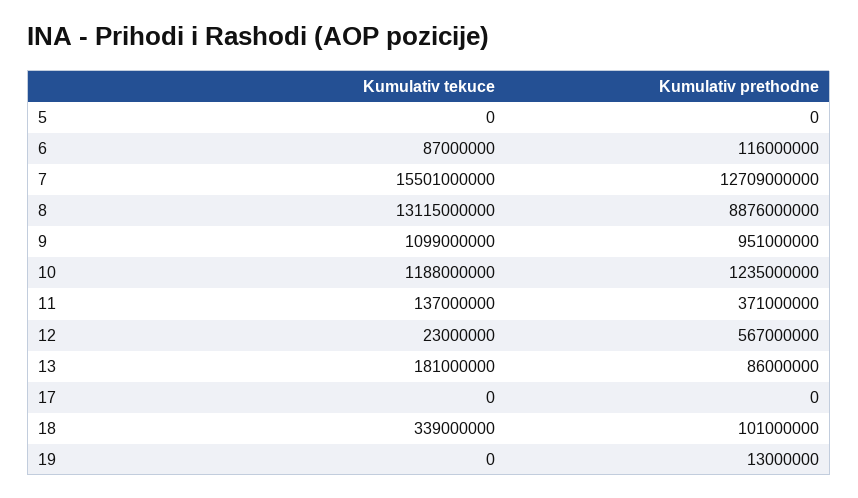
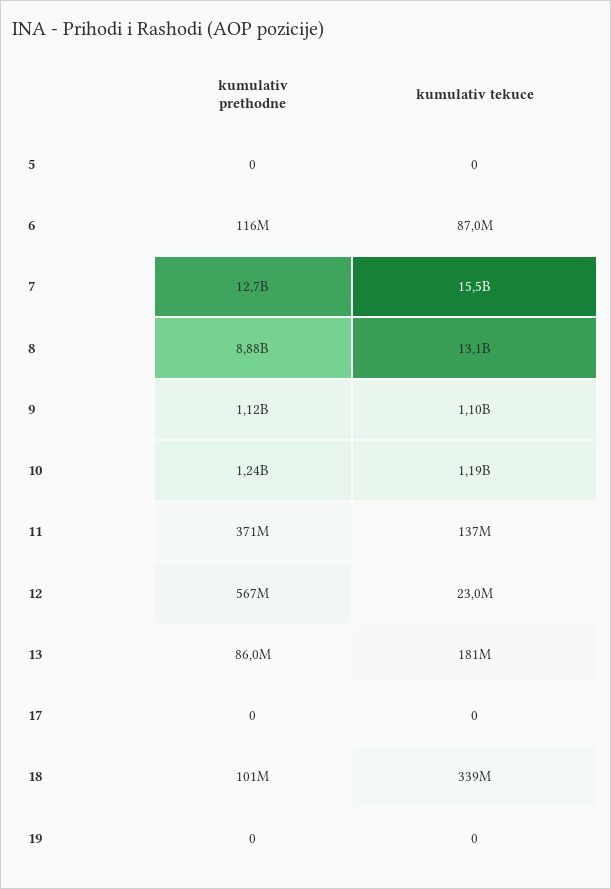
Kumulativ prethodne, 9: 951000000 -> 1120000000
Kumulativ prethodne, 19: 13000000 -> 0

